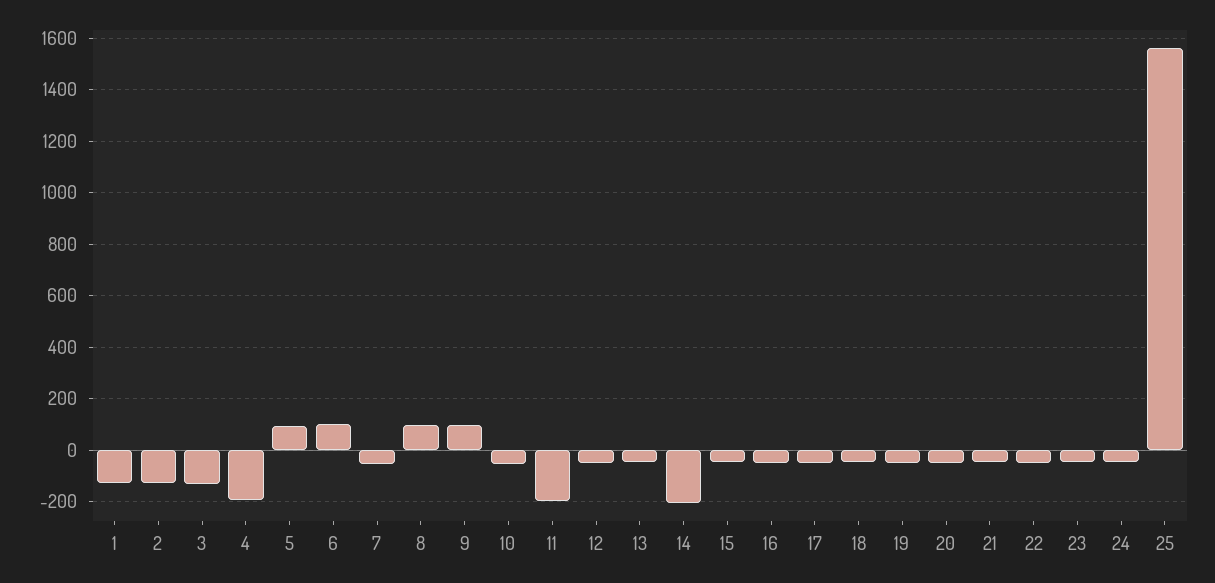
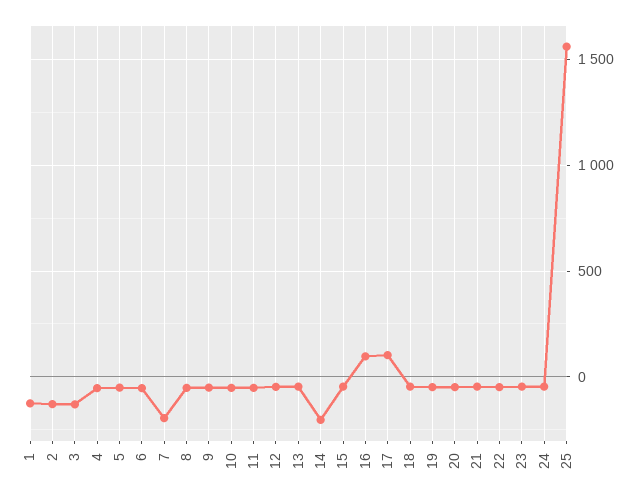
4: -200 -> -50
5: 100 -> -50
6: 100 -> -50
7: -50 -> -200
8: 100 -> -50
9: 100 -> -50
11: -200 -> -50
16: -50 -> 100
17: -50 -> 100

